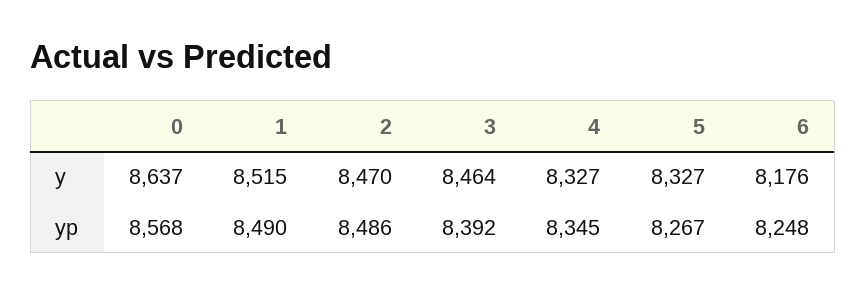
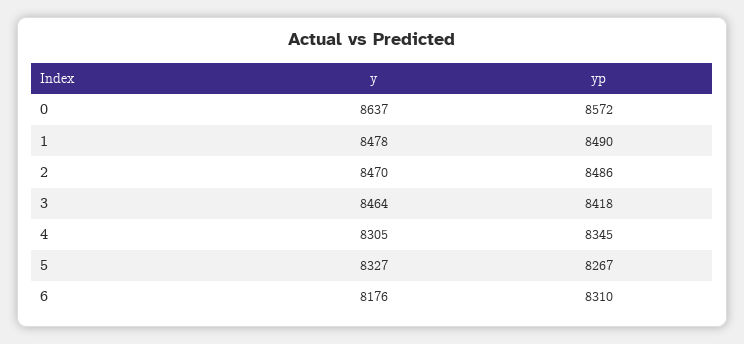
1, y: 8515 -> 8478
4, y: 8327 -> 8305
0, yp: 8568 -> 8572
3, yp: 8392 -> 8418
6, yp: 8248 -> 8310

